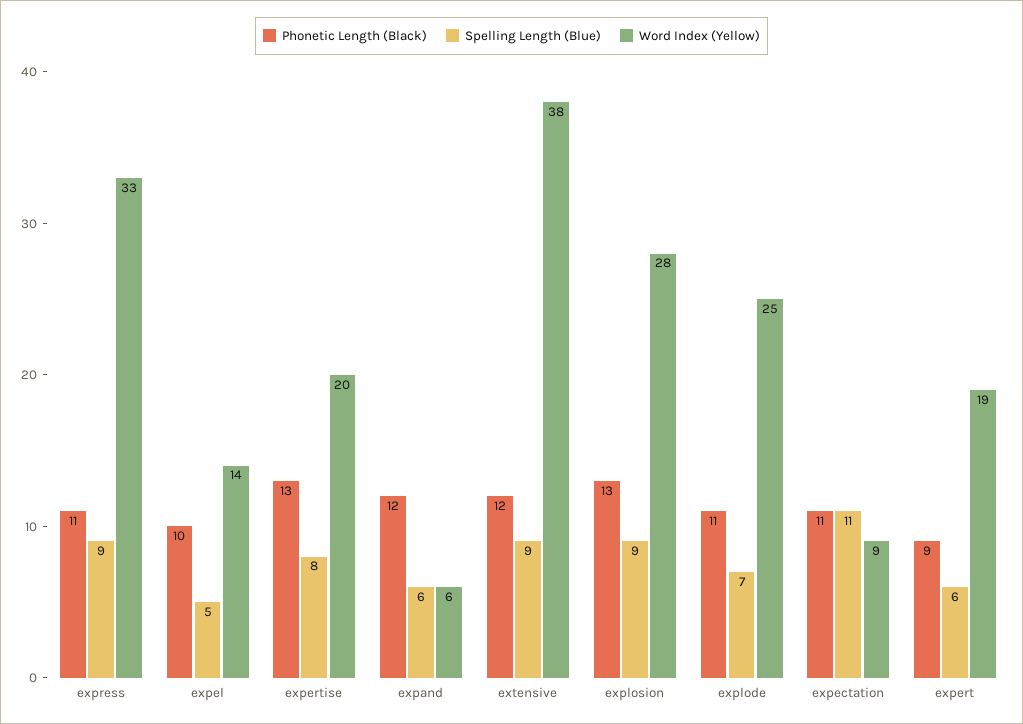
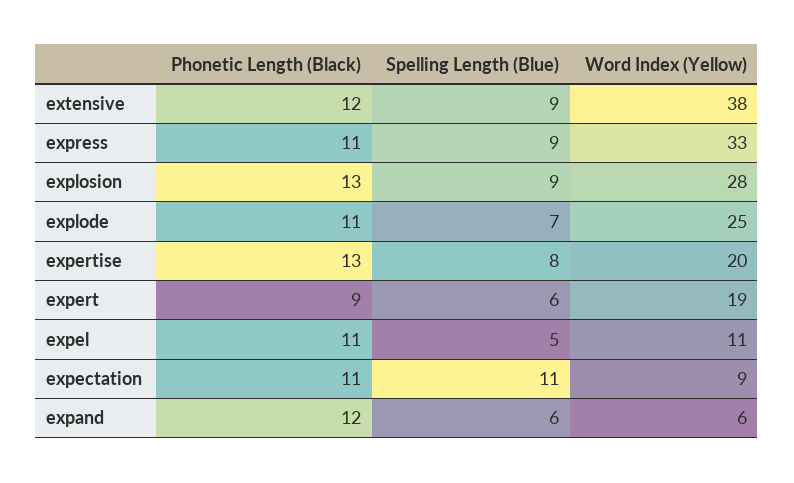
Phonetic Length (Black), expel: 10 -> 11
Word Index (Yellow), expel: 14 -> 11

